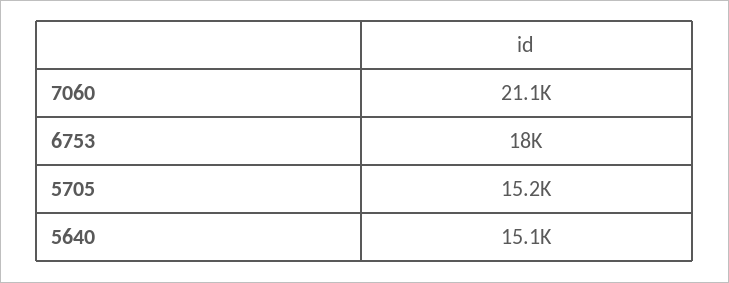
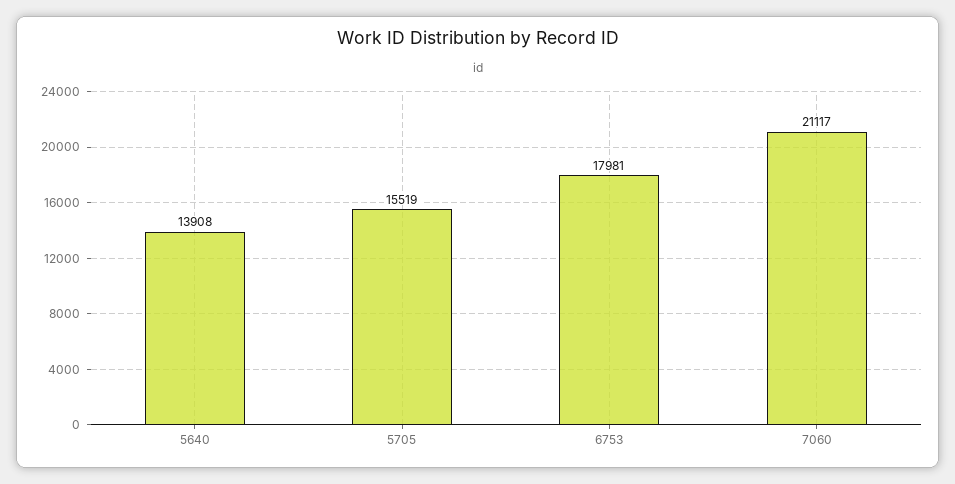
5705: 15200 -> 15519
5640: 15100 -> 13908

